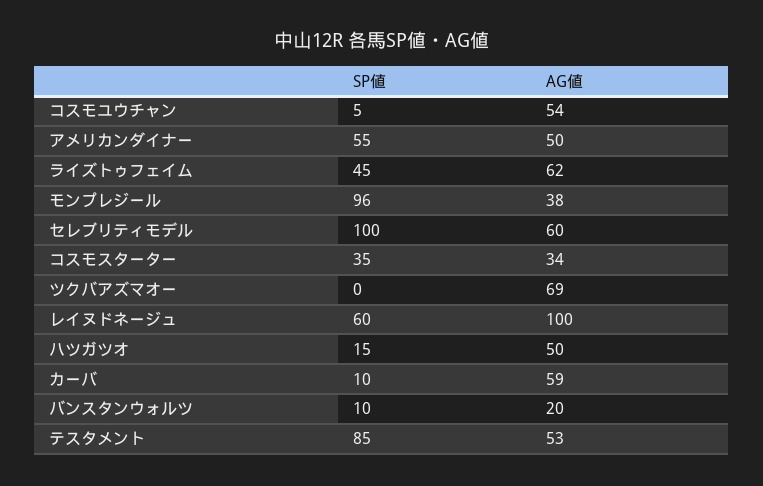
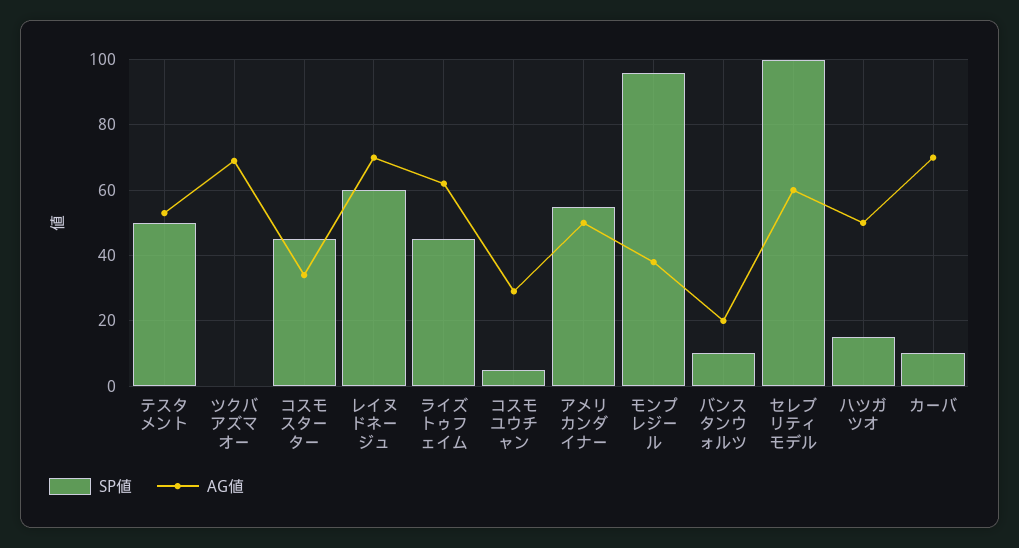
AG値, コスモユウチャン: 54 -> 30
SP値, コスモスターター: 35 -> 45
AG値, レイヌドネージュ: 100 -> 70
AG値, カーバ: 59 -> 70
SP値, テスタメント: 85 -> 50

